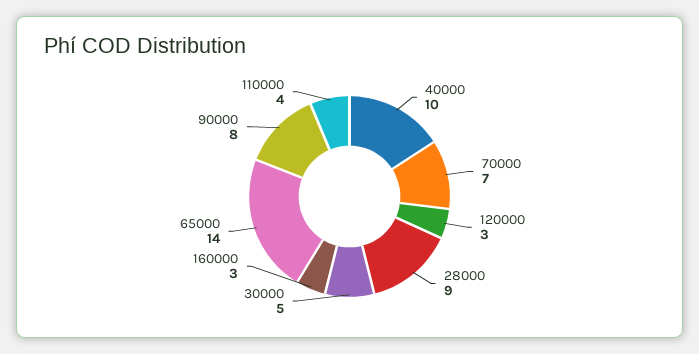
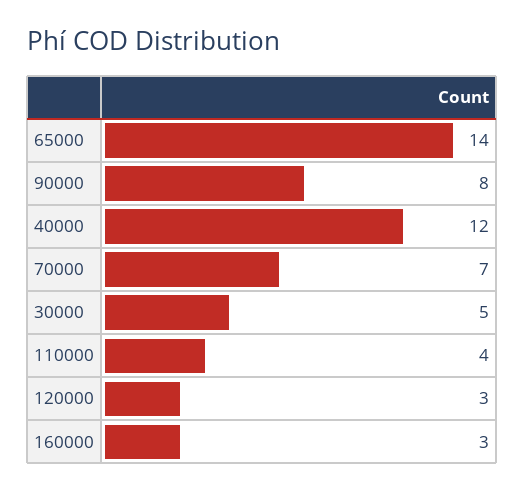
40000: 10 -> 12
28000: 9 -> none

